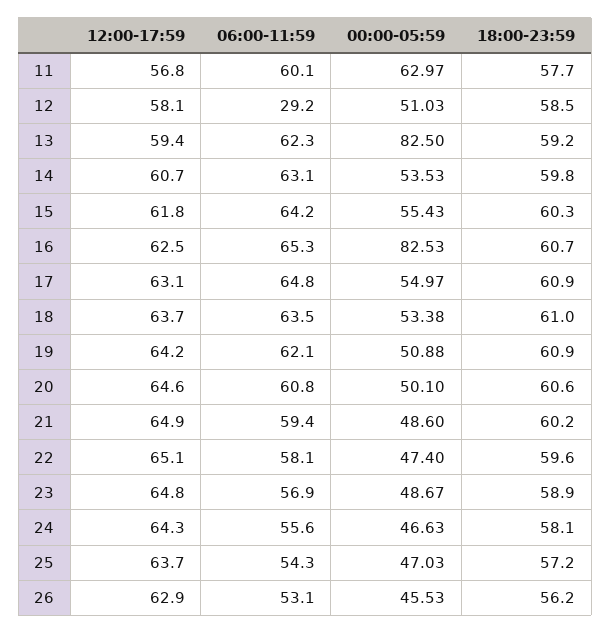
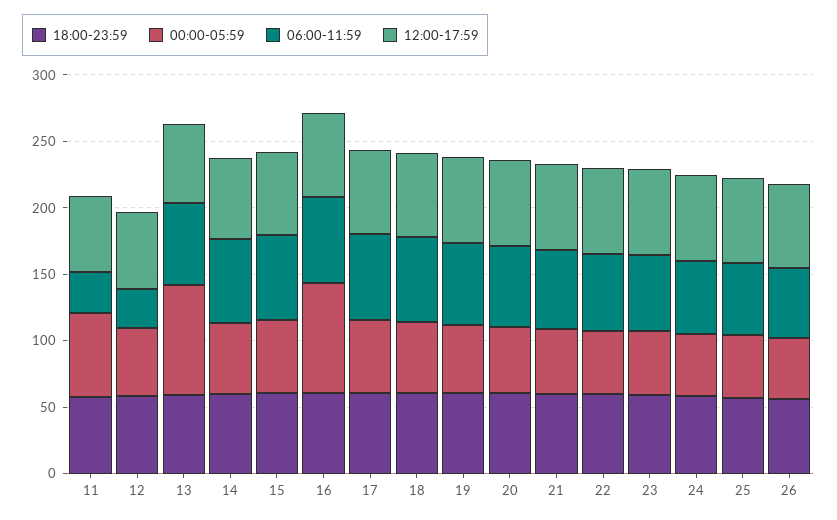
06:00-11:59, 11: 60.1 -> 30

